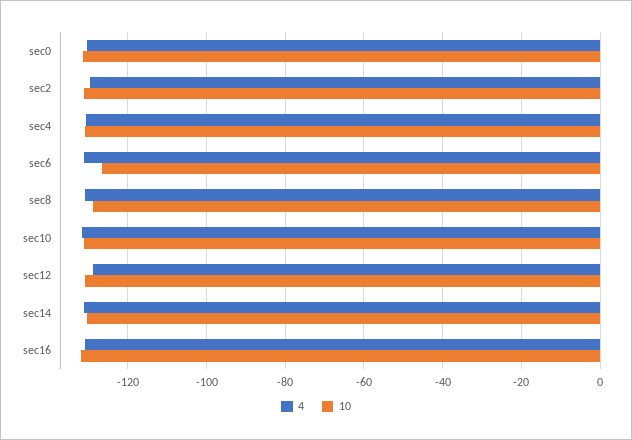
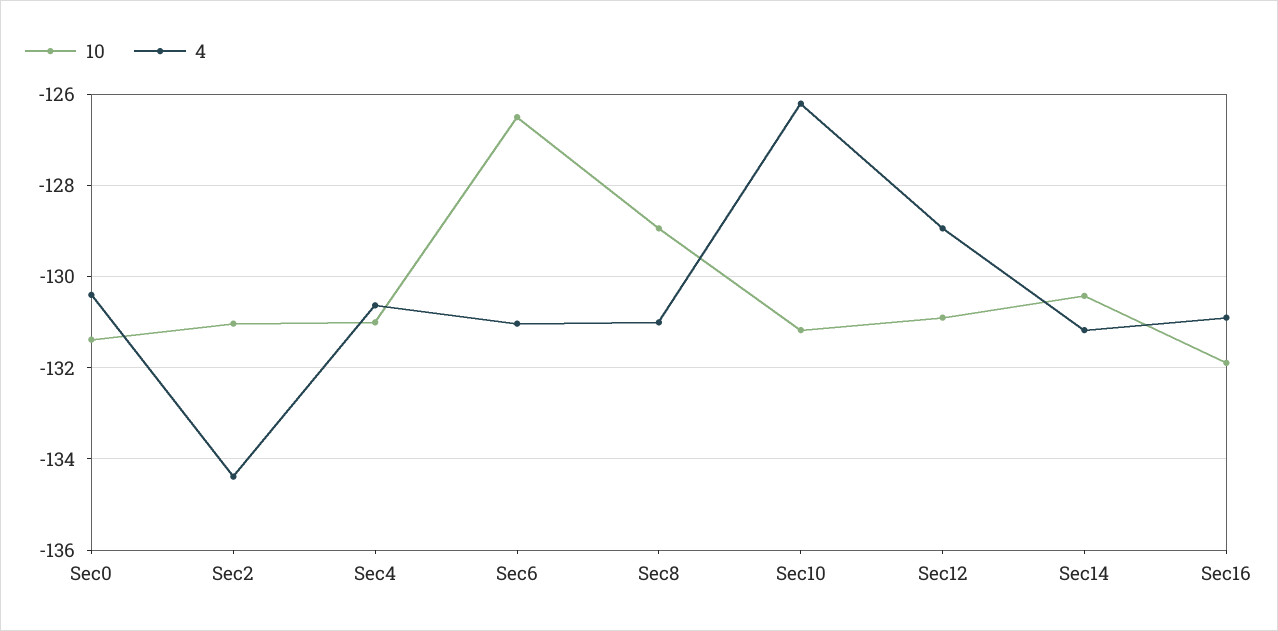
4, sec2: -130 -> -134.4
4, sec10: -132 -> -126.2

